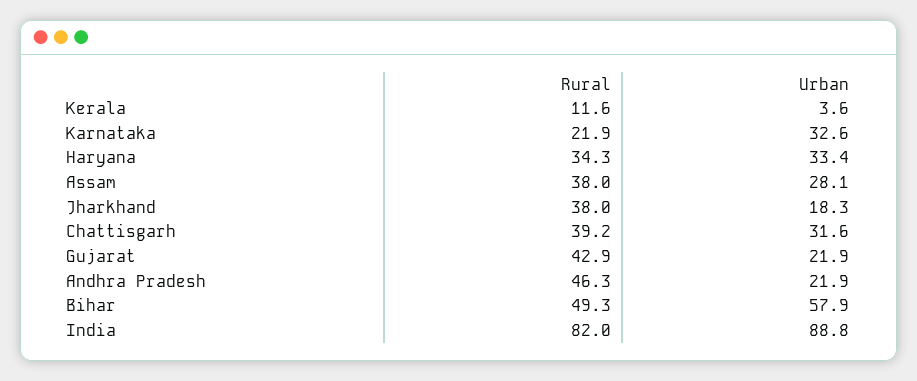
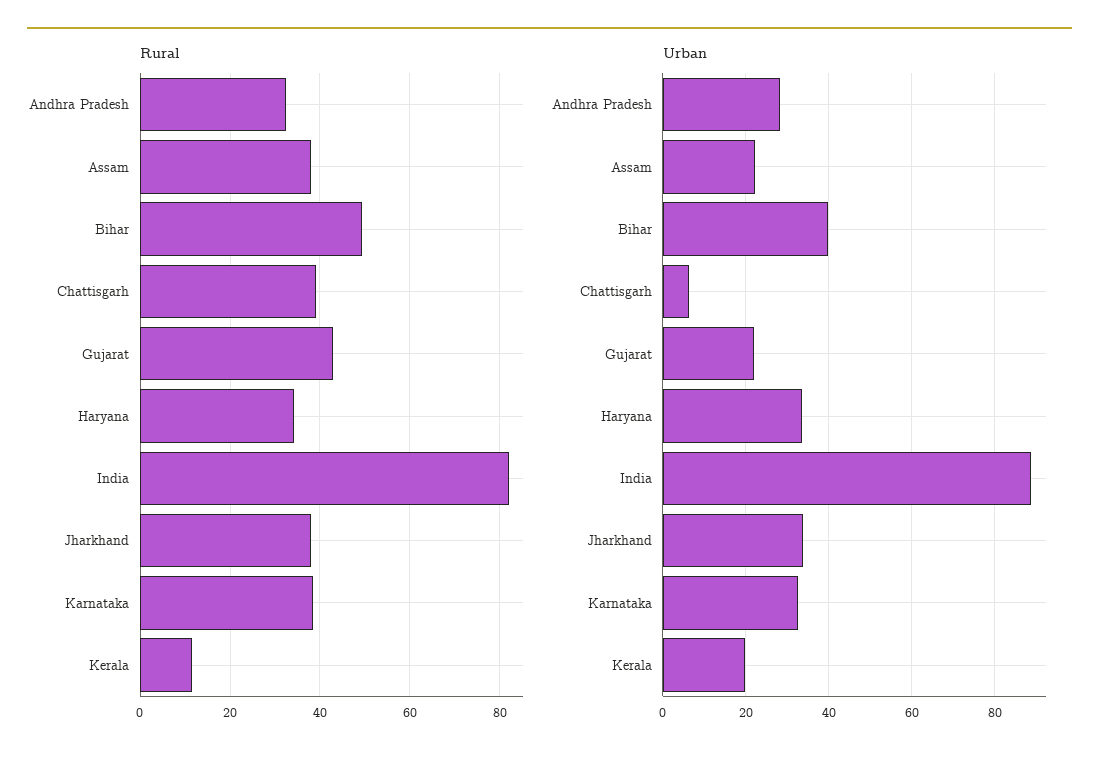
Urban, Kerala: 3.6 -> 20
Rural, Karnataka: 21.9 -> 38
Urban, Assam: 28.1 -> 22
Urban, Jharkhand: 18.3 -> 34
Urban, Chattisgarh: 31.6 -> 6
Rural, Andhra Pradesh: 46.3 -> 32
Urban, Andhra Pradesh: 21.9 -> 28
Urban, Bihar: 57.9 -> 40

